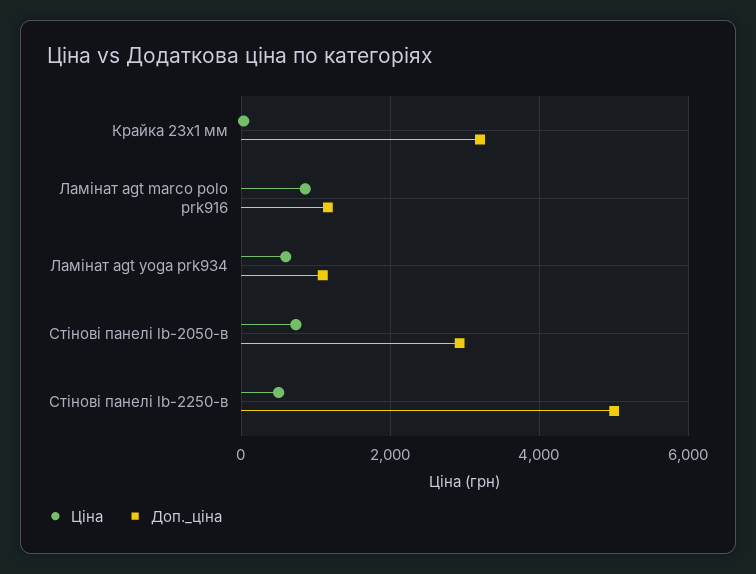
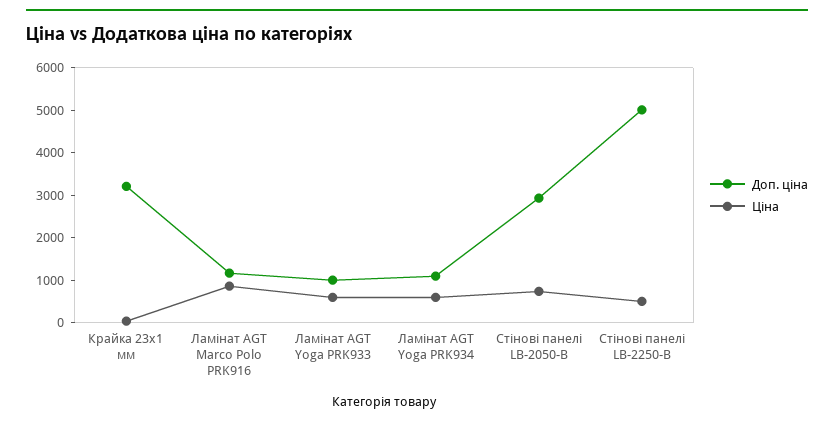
Доп._ціна, Ламінат AGT Yoga PRK933: none -> 1000
Ціна, Ламінат AGT Yoga PRK933: none -> 600

